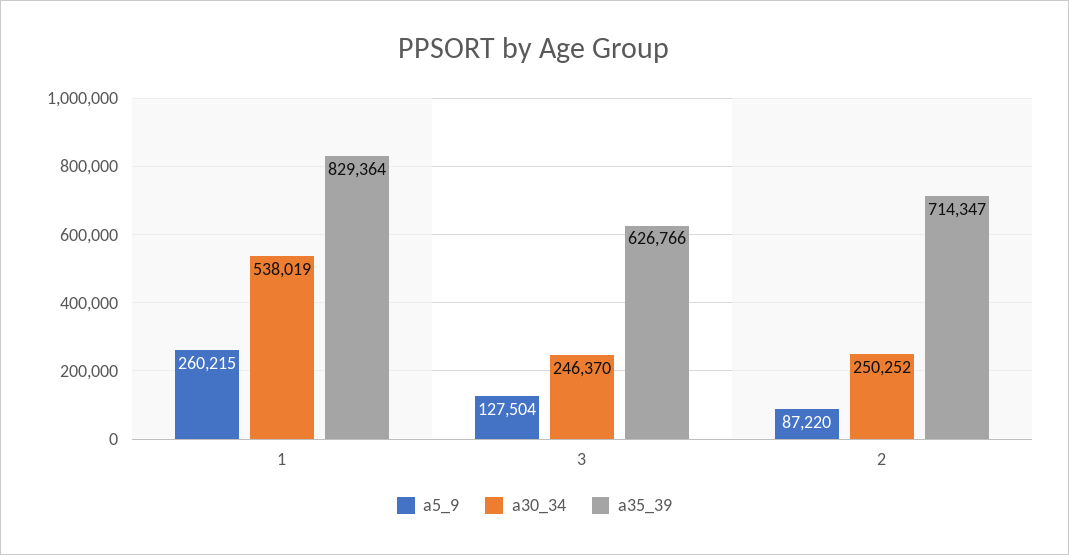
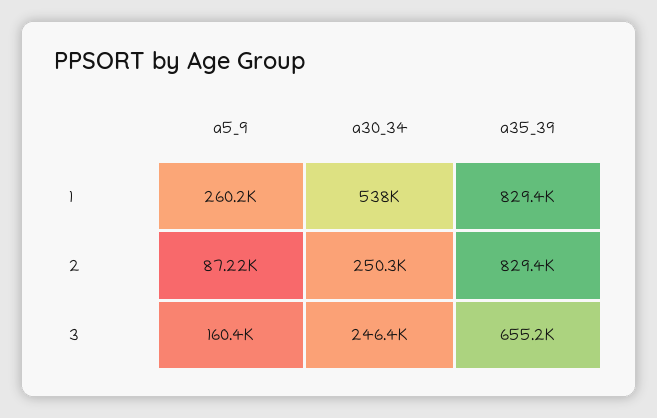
a5_9, 3: 127504 -> 160400
a35_39, 3: 626766 -> 655200
a35_39, 2: 714347 -> 829400

